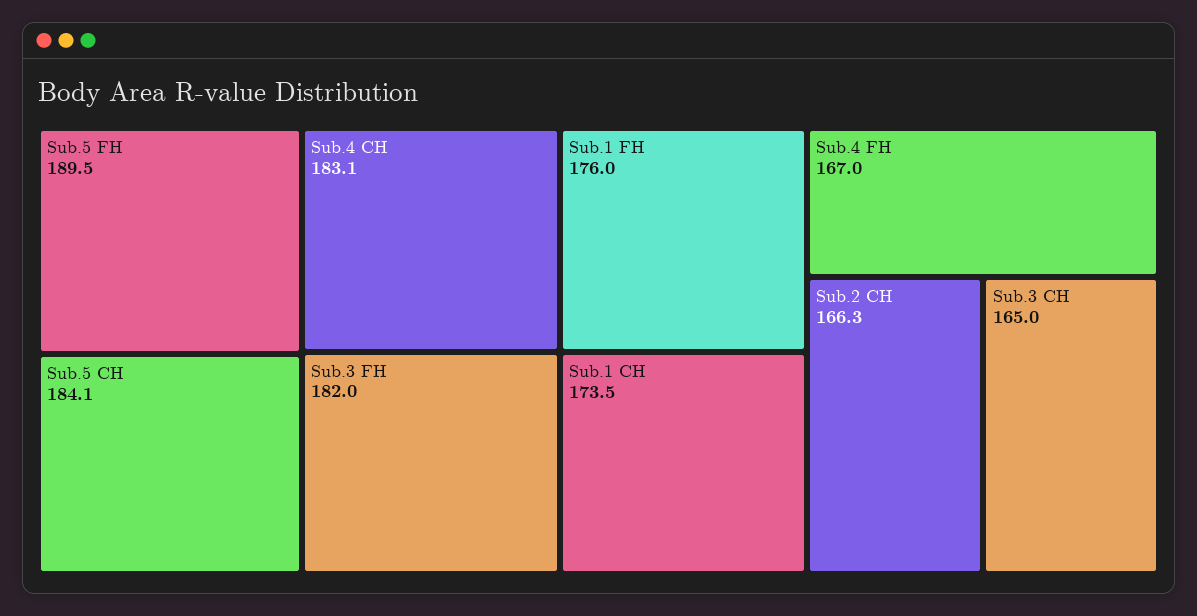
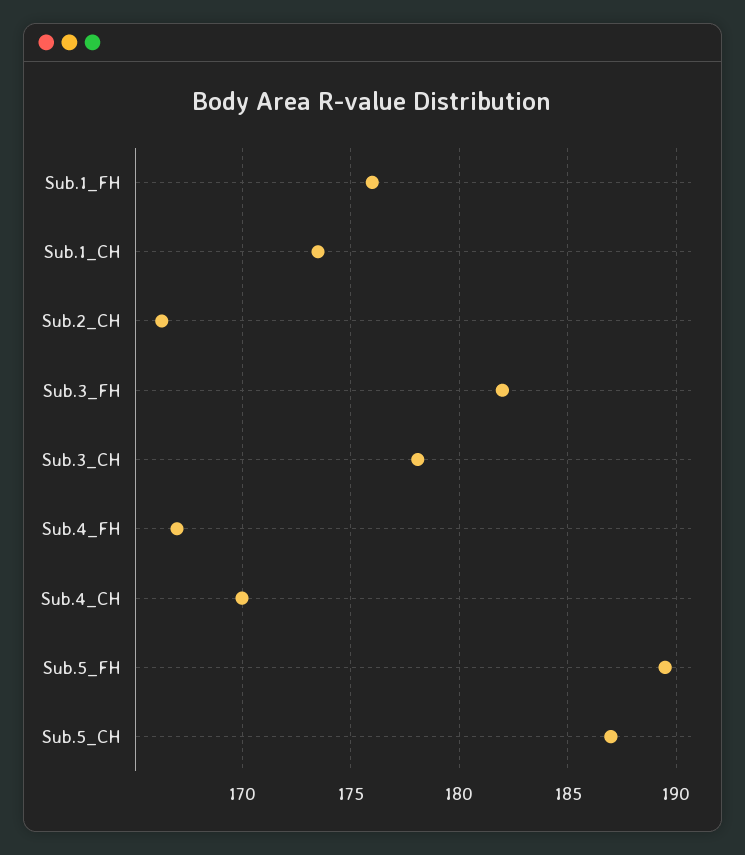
Sub.5 CH: 184.1 -> 187
Sub.4 CH: 183.1 -> 170
Sub.3 CH: 165 -> 178

